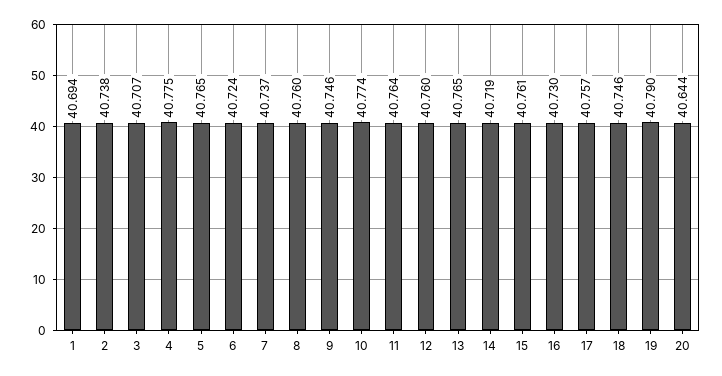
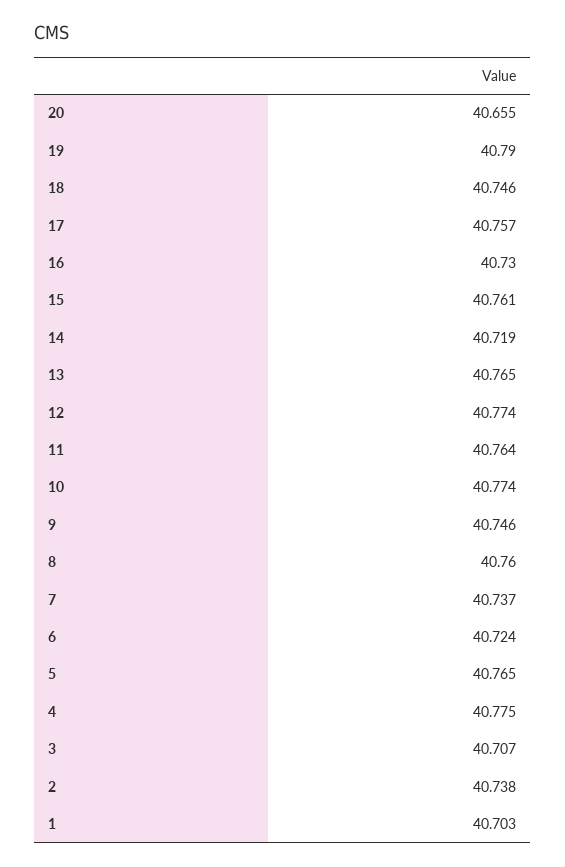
1: 40.694 -> 40.703
12: 40.76 -> 40.774
20: 40.644 -> 40.655

